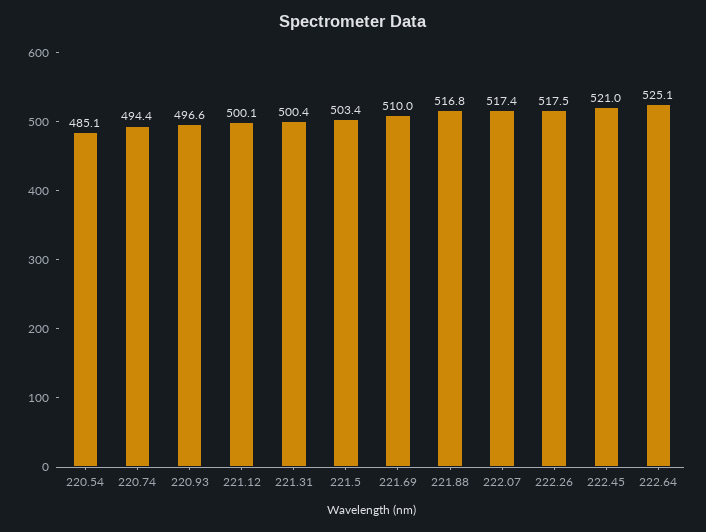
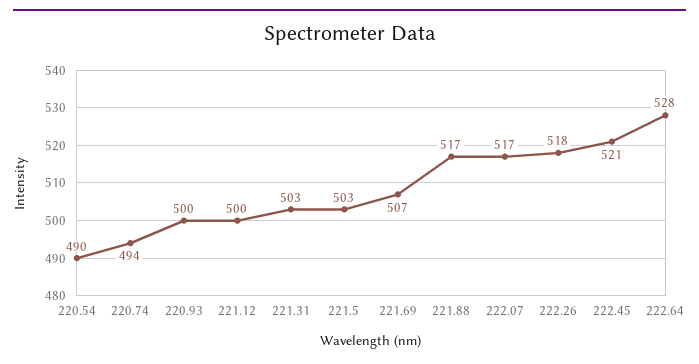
220.54: 485.1 -> 490
220.93: 496.6 -> 500
221.31: 500.4 -> 503
221.69: 510 -> 507
222.64: 525.1 -> 528

